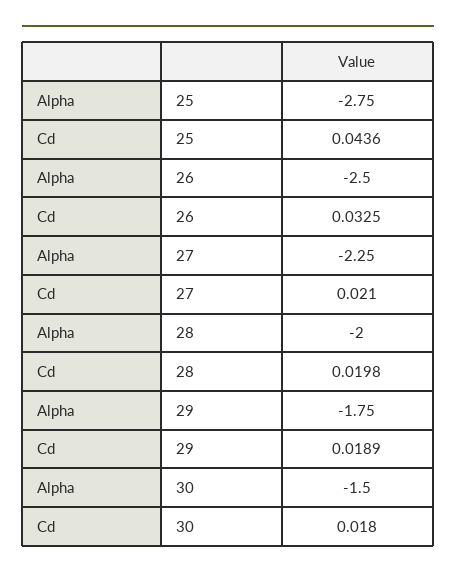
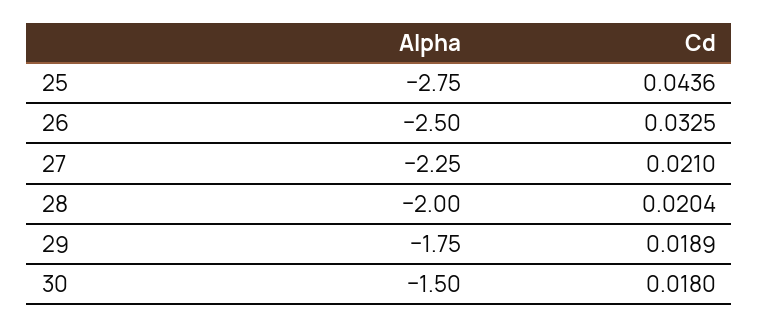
Cd, 28: 0.0198 -> 0.0204

